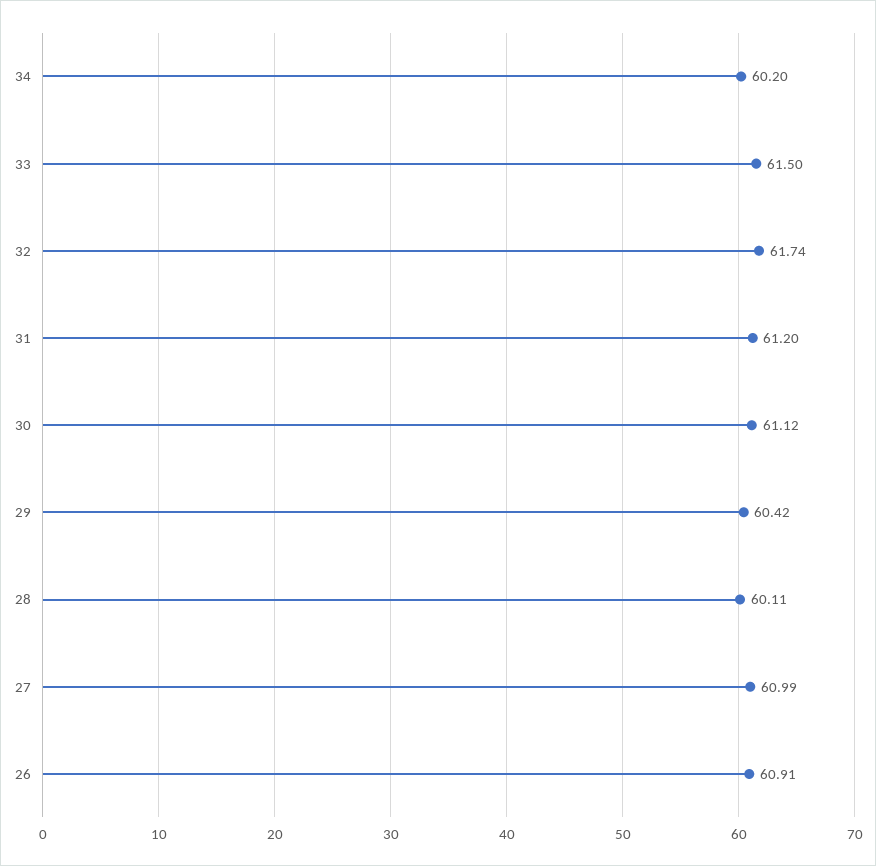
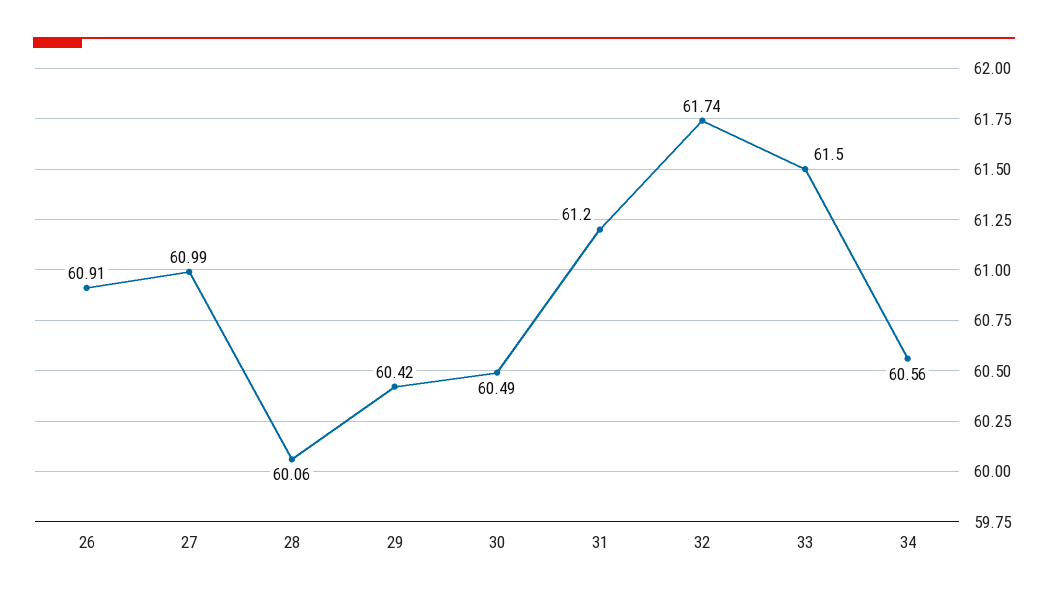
34: 60.2 -> 60.56
30: 61.12 -> 60.49
28: 60.11 -> 60.06

